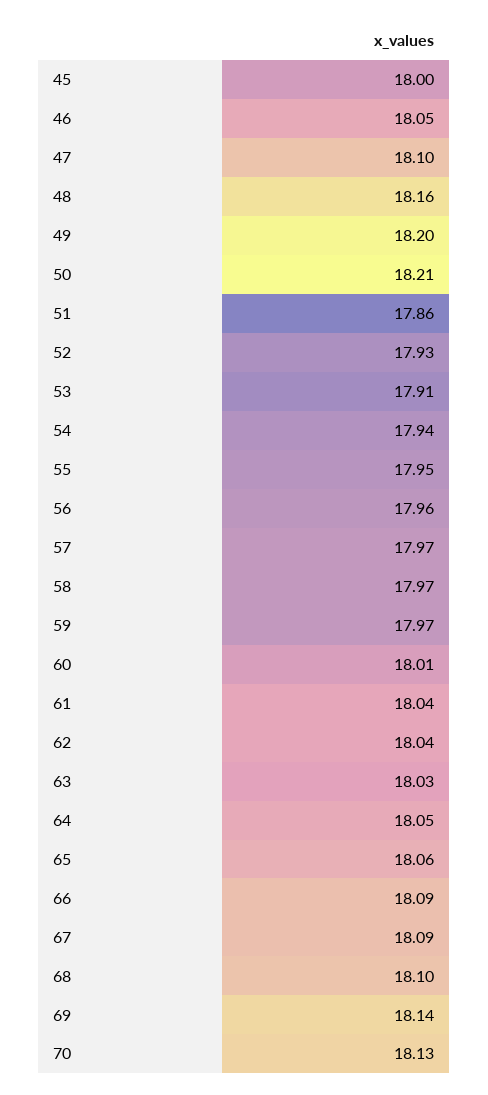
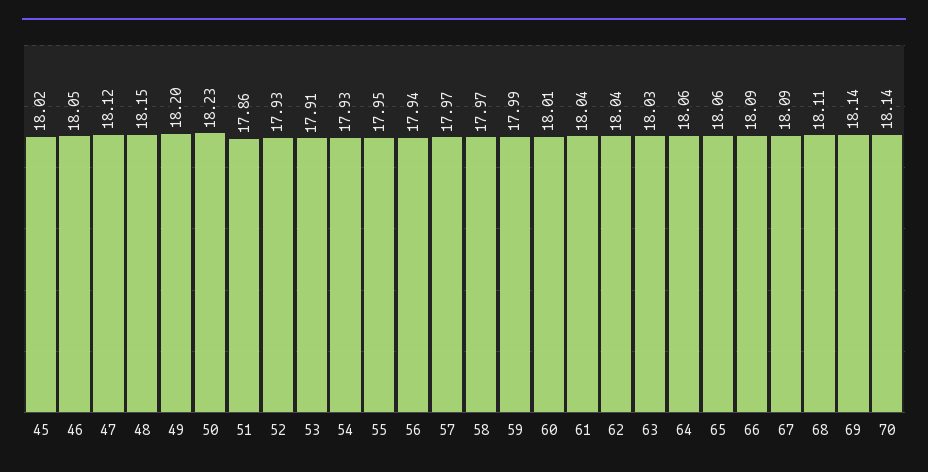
45: 18 -> 18.02
47: 18.1 -> 18.12
48: 18.16 -> 18.15
50: 18.21 -> 18.23
54: 17.94 -> 17.93
56: 17.96 -> 17.94
59: 17.97 -> 17.99
64: 18.05 -> 18.06
68: 18.1 -> 18.11
70: 18.13 -> 18.14

